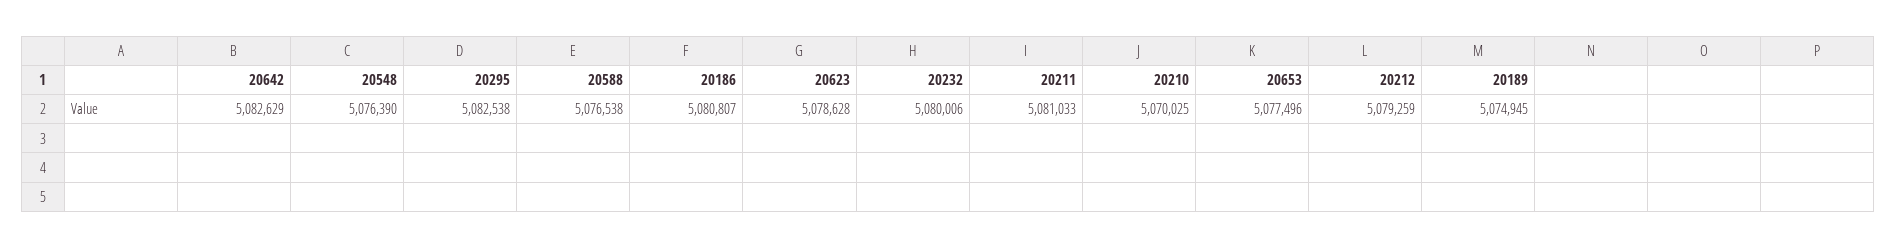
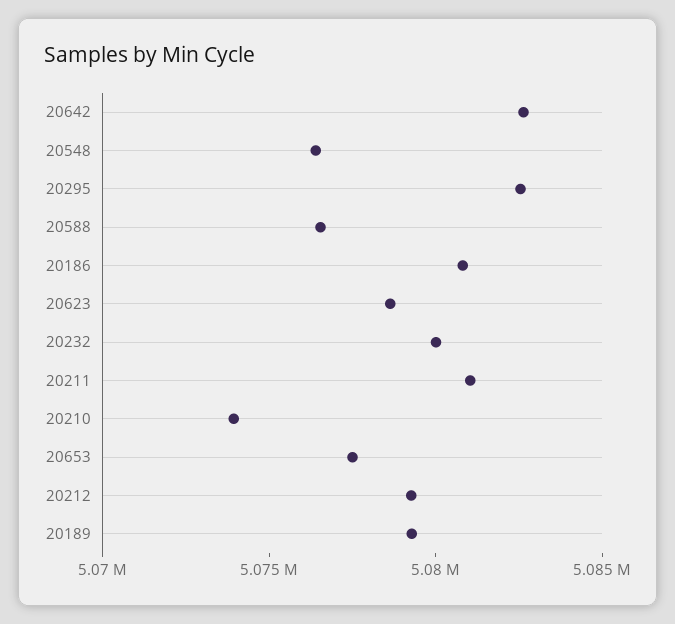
20210: 5070025 -> 5074000
20189: 5074945 -> 5079000

